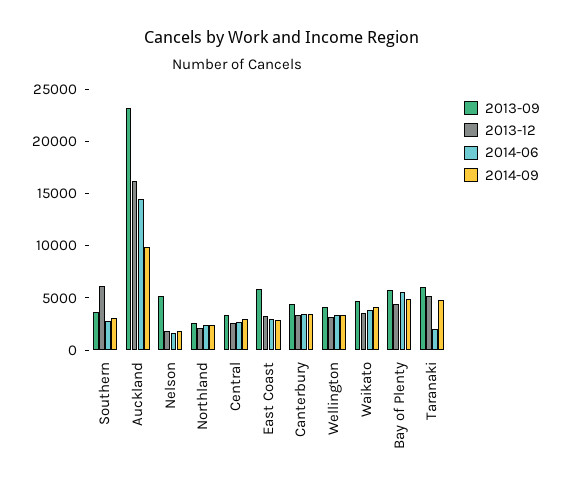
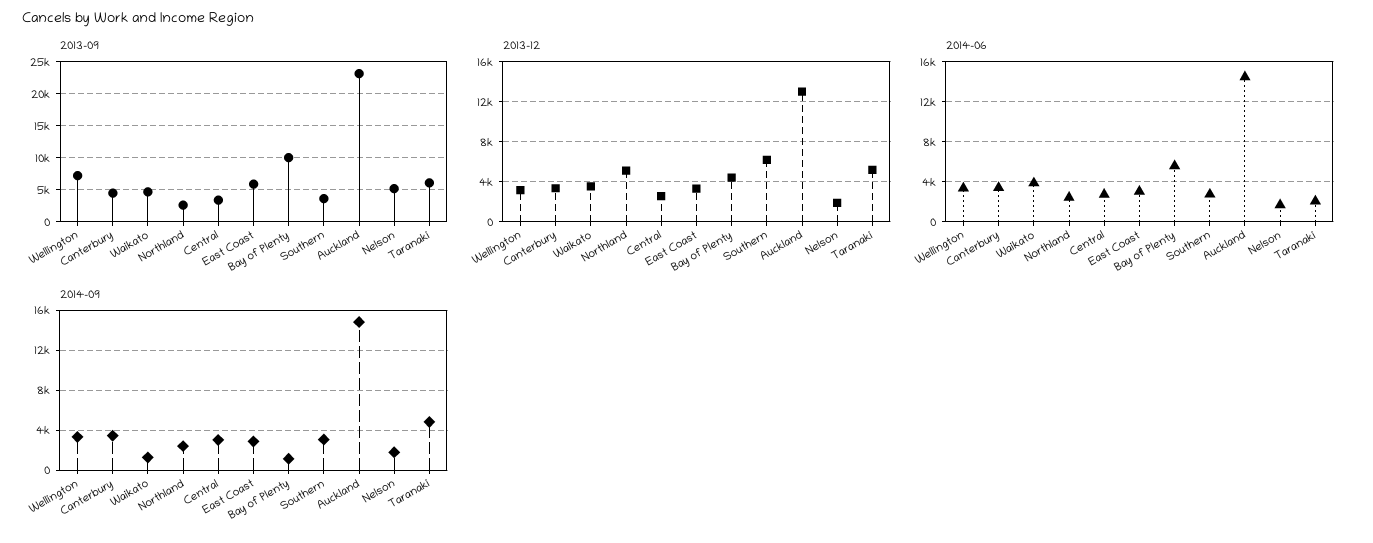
2013-12, Auckland: 16000 -> 13000
2014-09, Auckland: 10000 -> 15000
2013-12, Northland: 2000 -> 5000
2013-09, Wellington: 4000 -> 7000
2014-09, Waikato: 4000 -> 1000
2013-09, Bay of Plenty: 6000 -> 10000
2014-09, Bay of Plenty: 5000 -> 1000

